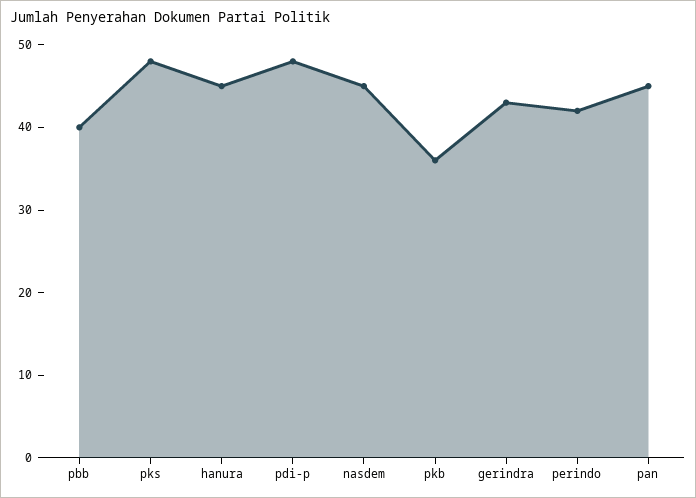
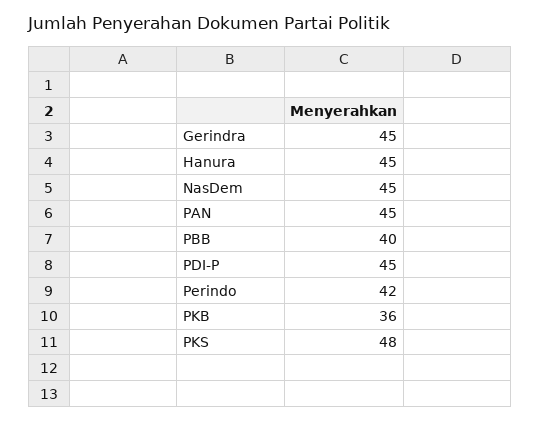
pdi-p: 48 -> 45
gerindra: 43 -> 45

